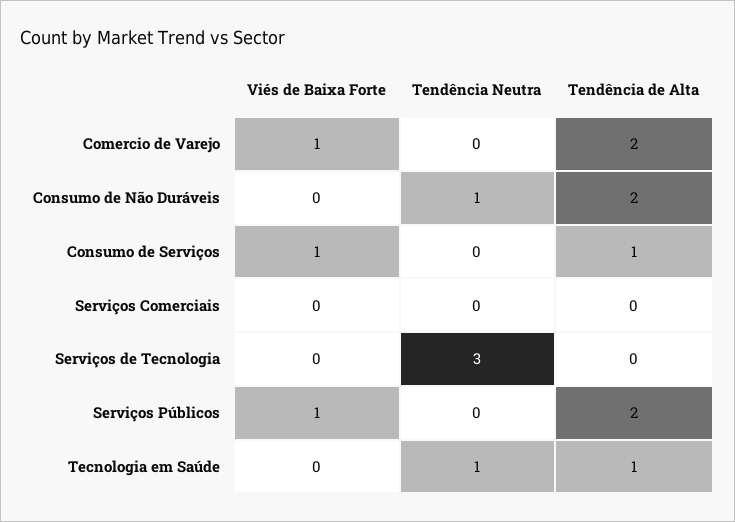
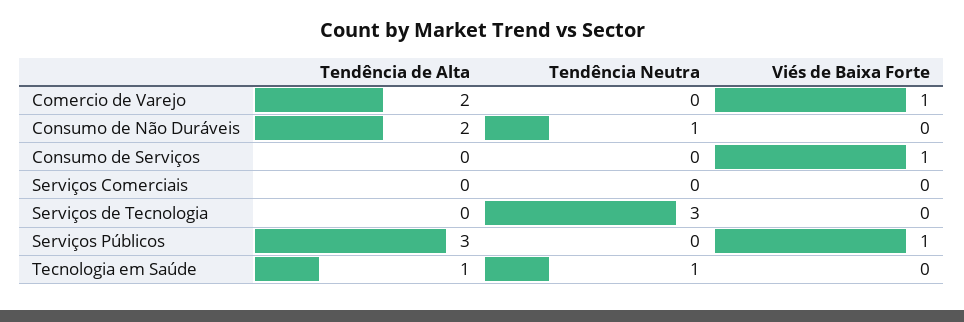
Tendência de Alta, Consumo de Serviços: 1 -> 0
Tendência de Alta, Serviços Públicos: 2 -> 3

